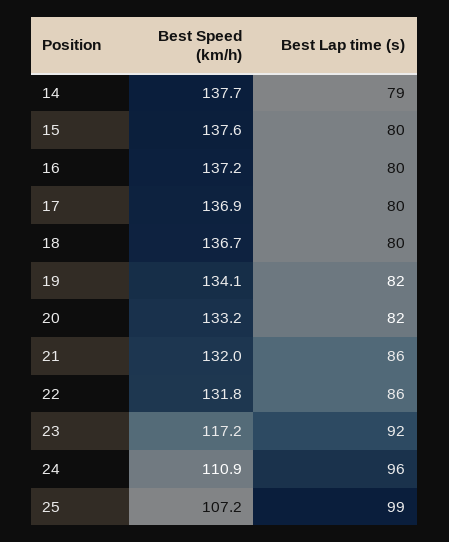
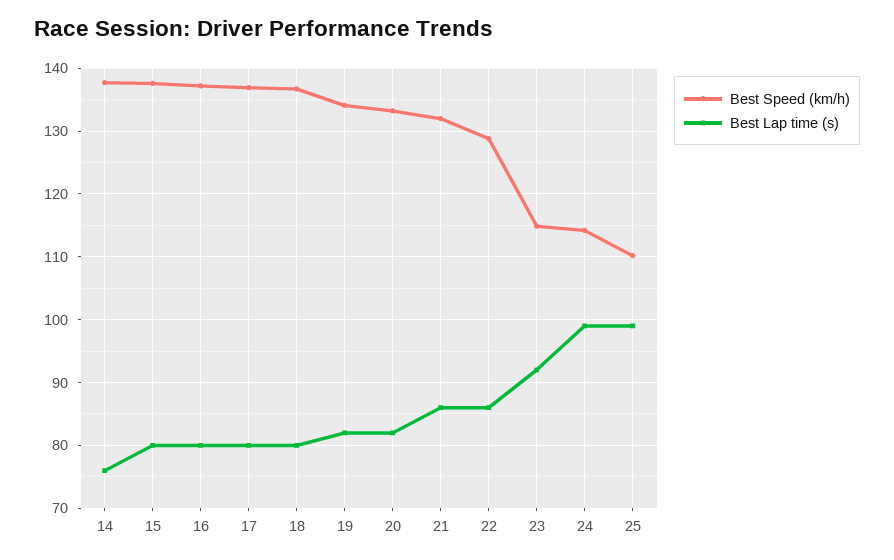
Best Lap time (s), 14: 79 -> 76
Best Speed (km/h), 22: 131.8 -> 129
Best Speed (km/h), 23: 117.2 -> 115
Best Speed (km/h), 24: 110.9 -> 114
Best Lap time (s), 24: 96 -> 99
Best Speed (km/h), 25: 107.2 -> 110

